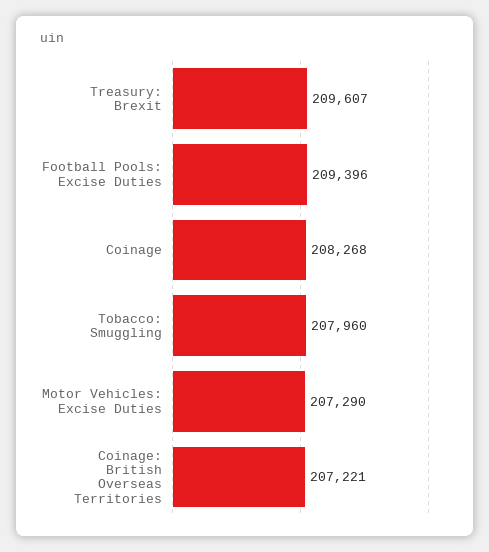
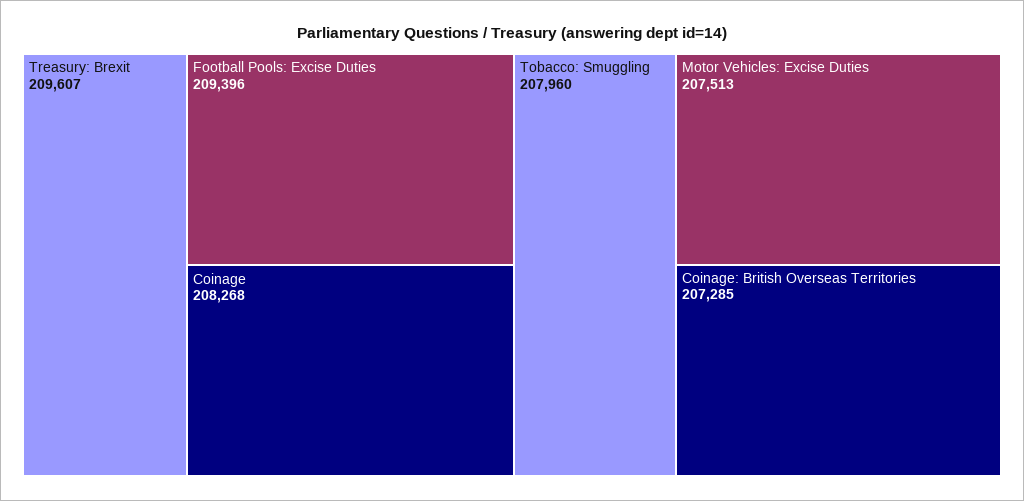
Motor Vehicles: Excise Duties: 207290 -> 207513
Coinage: British Overseas Territories: 207221 -> 207285

